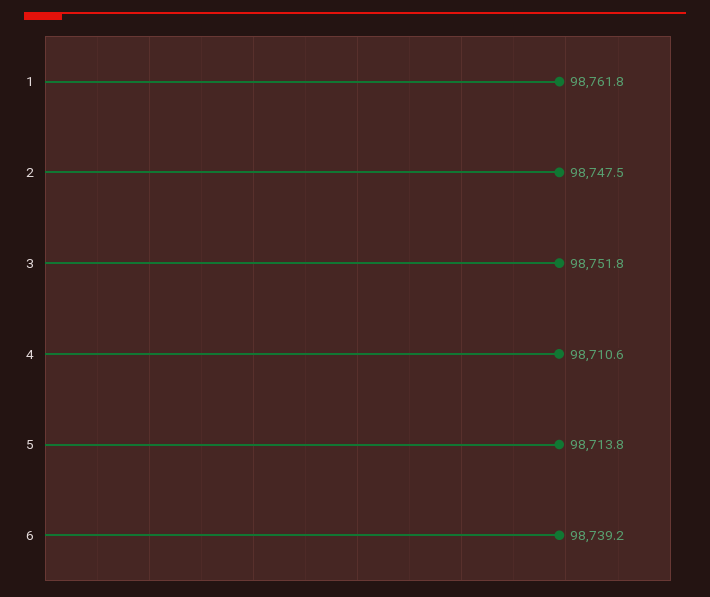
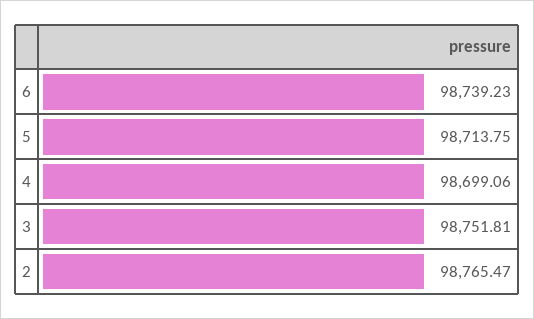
1: 98761.8 -> none
2: 98747.5 -> 98765.47
4: 98710.6 -> 98699.06

